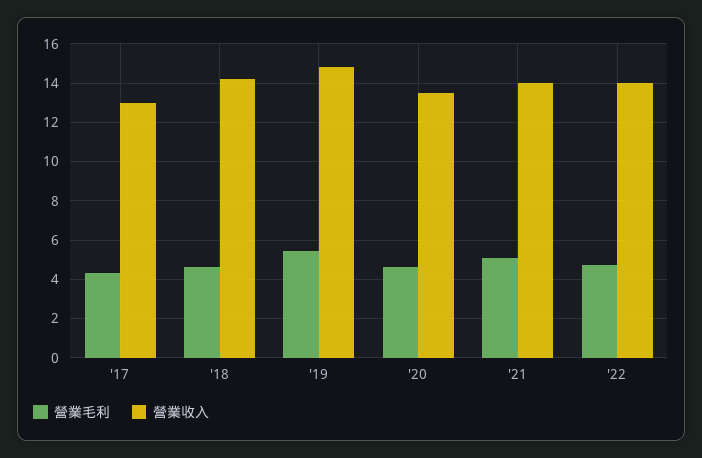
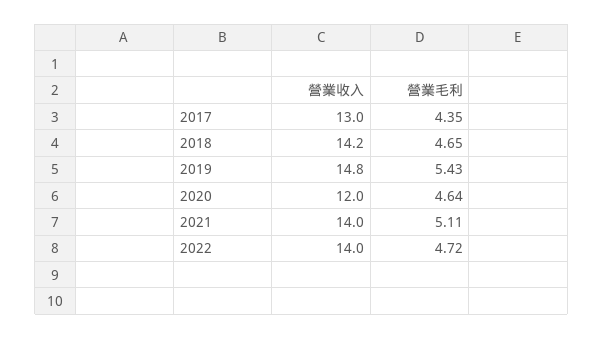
營業收入, '20: 13.5 -> 12

